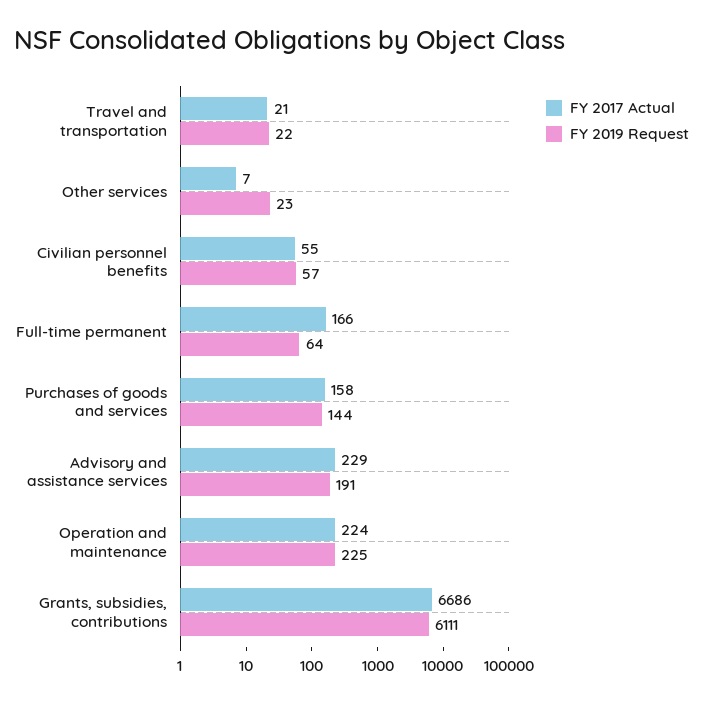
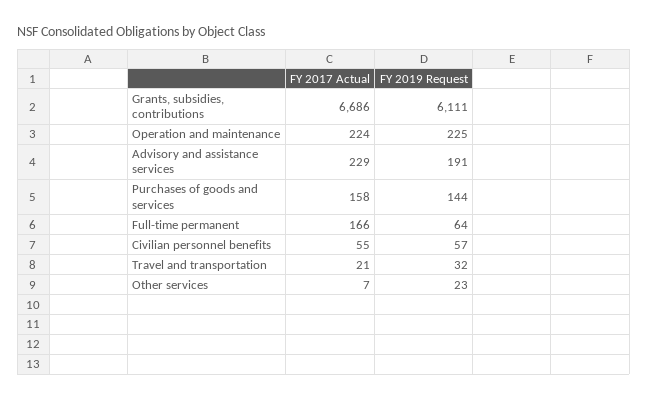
FY 2019 Request, Travel and transportation: 22 -> 32

